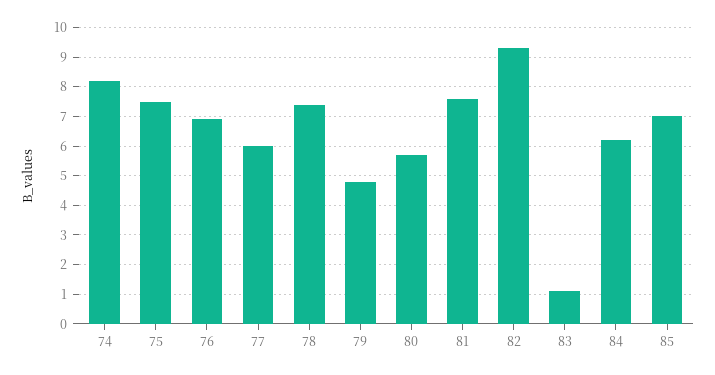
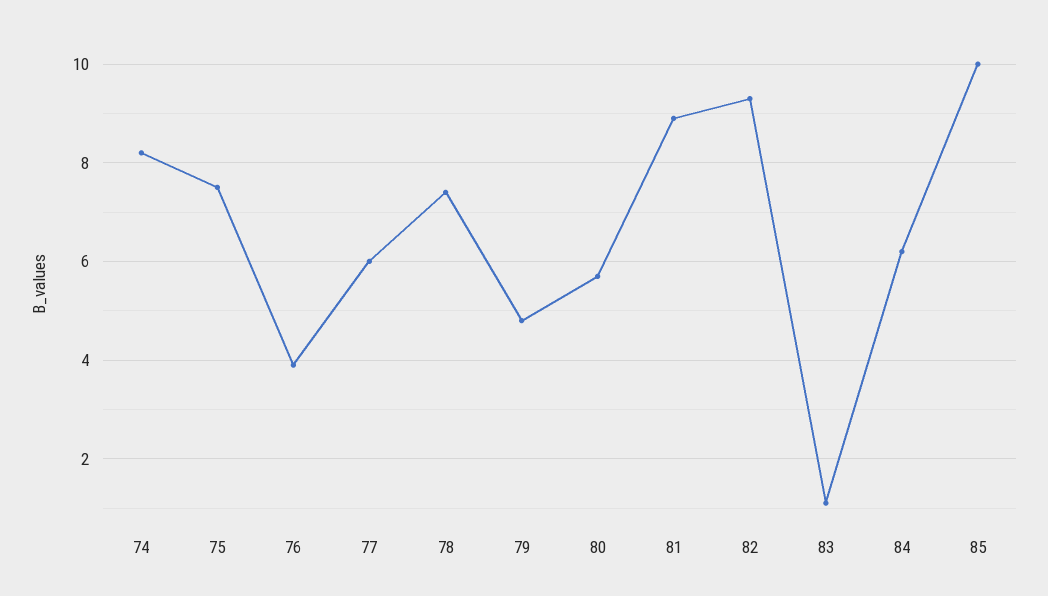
76: 7 -> 4
81: 7.5 -> 9
85: 7 -> 10

